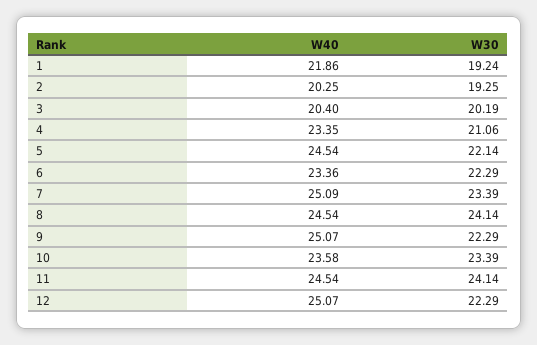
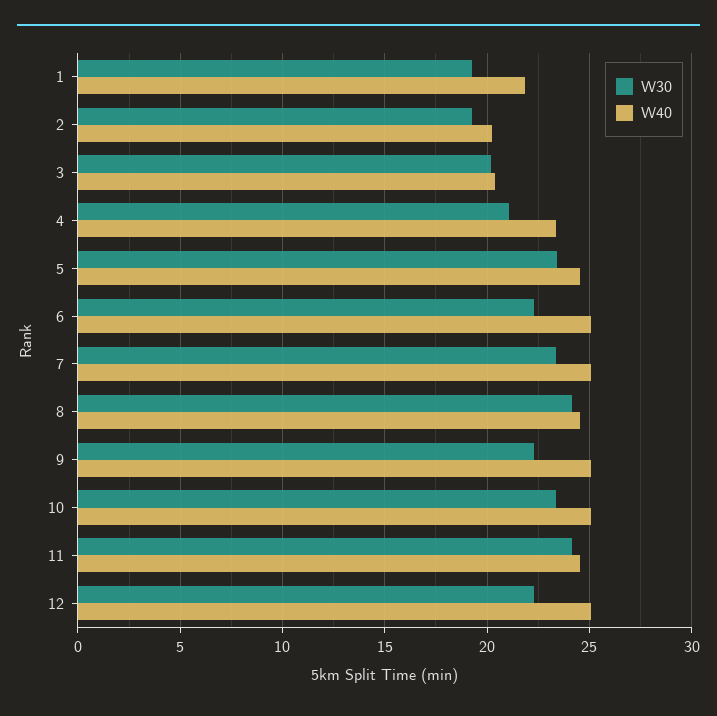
W30, 5: 22.14 -> 23.5
W40, 6: 23.36 -> 25
W40, 10: 23.58 -> 25

